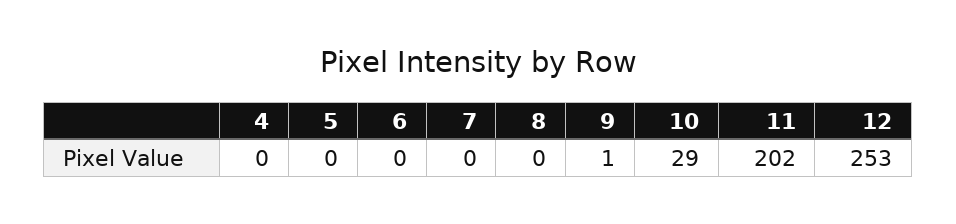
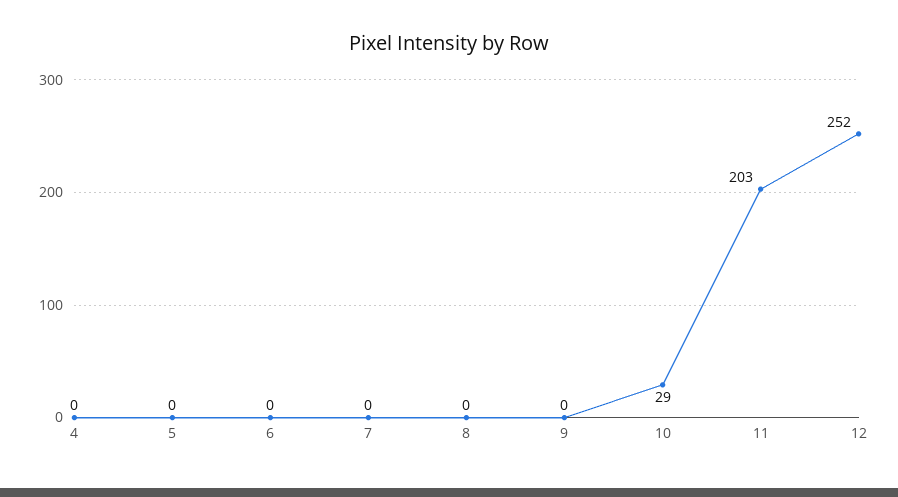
9: 1 -> 0
11: 202 -> 203
12: 253 -> 252

